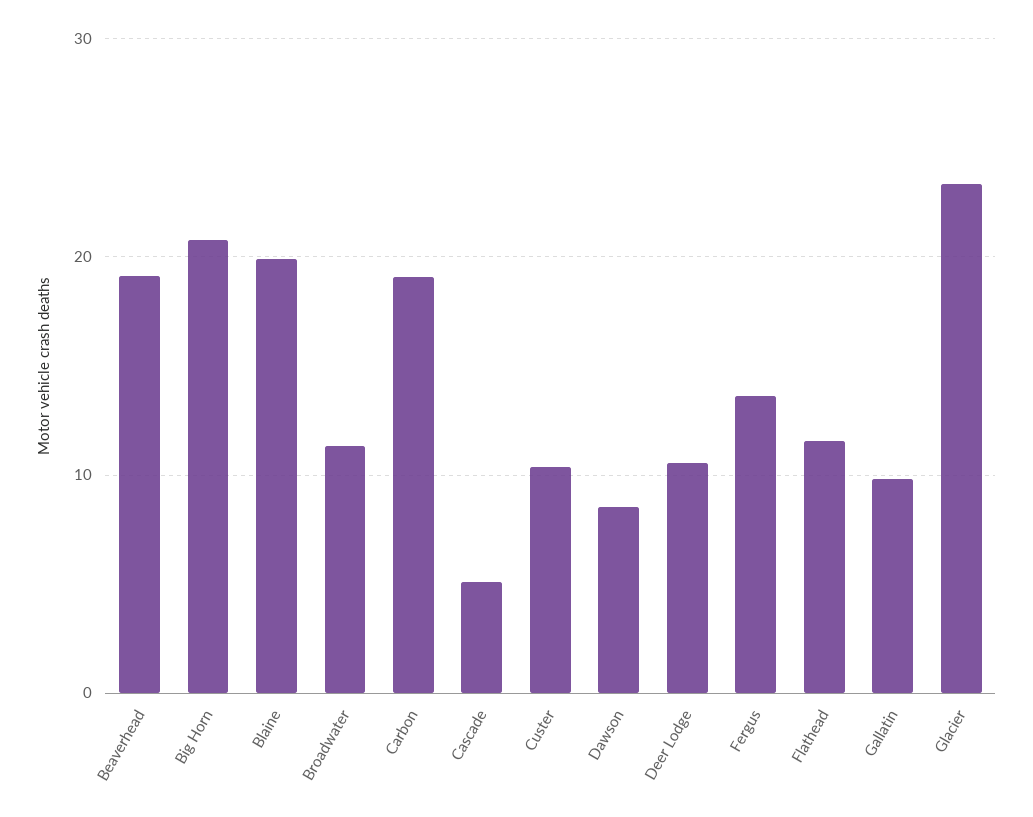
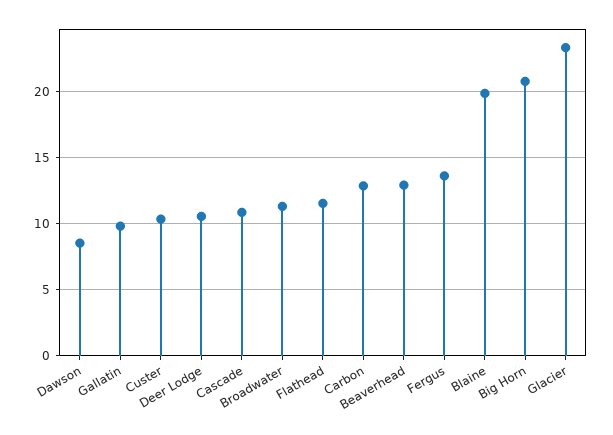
Beaverhead: 19 -> 13
Carbon: 19 -> 13
Cascade: 5 -> 11

